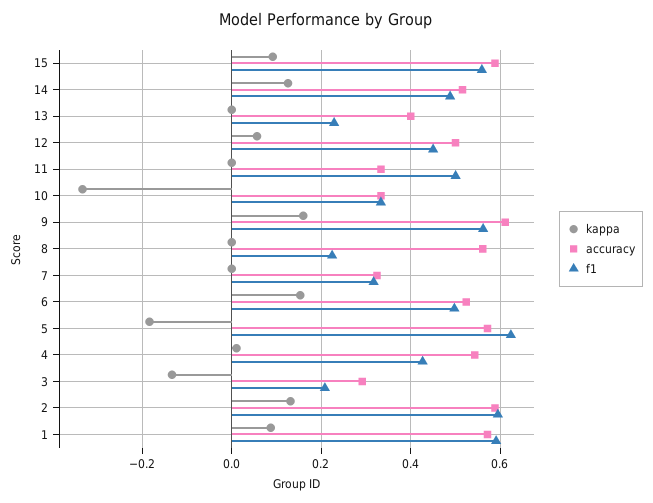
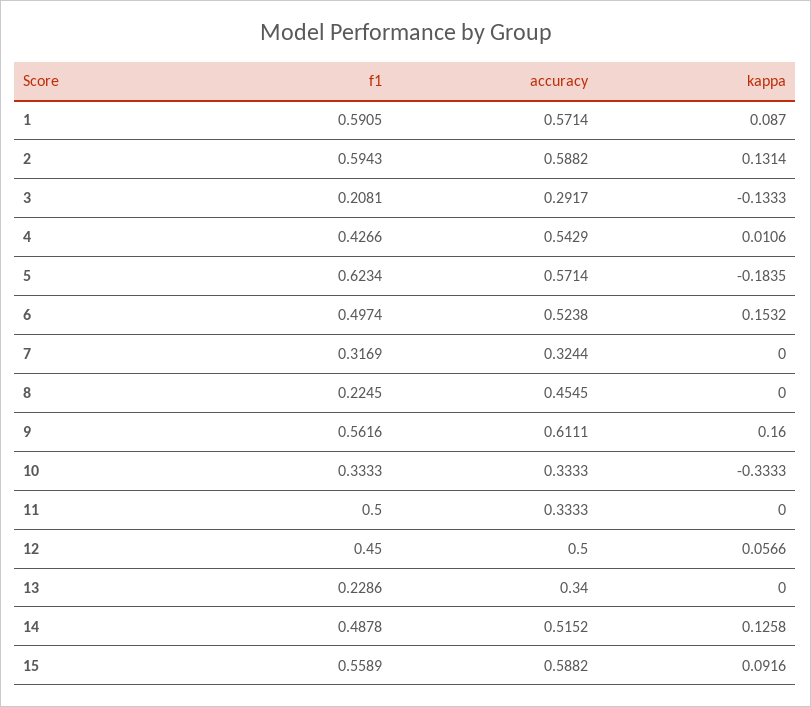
accuracy, 13: 0.4 -> 0.34
accuracy, 8: 0.56 -> 0.4545

